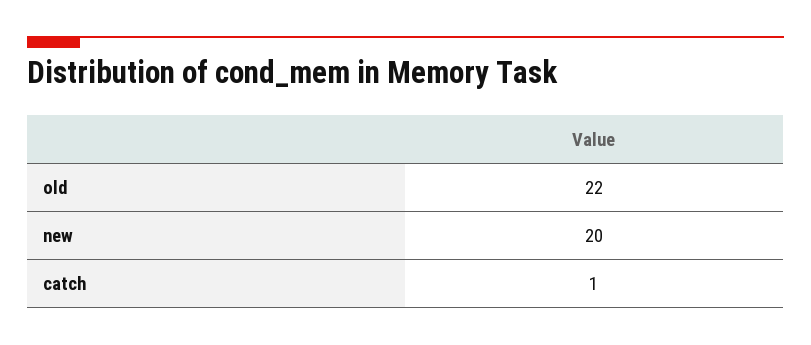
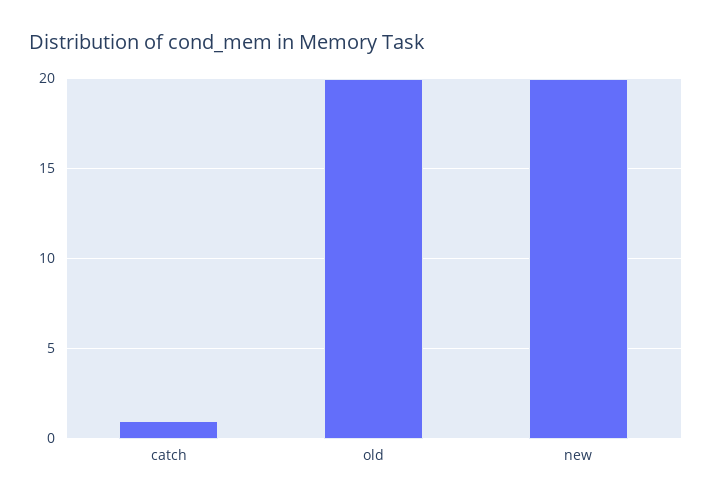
old: 22 -> 20

